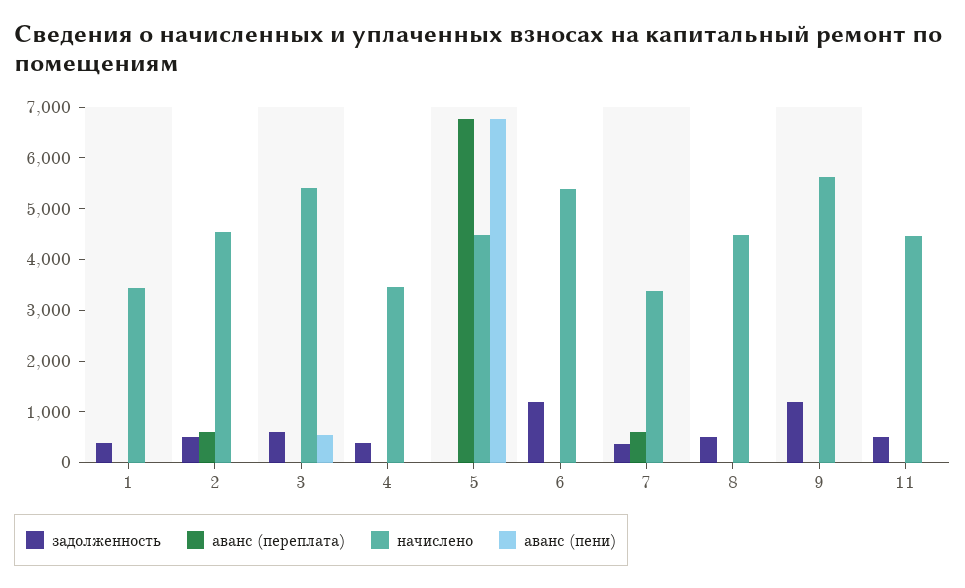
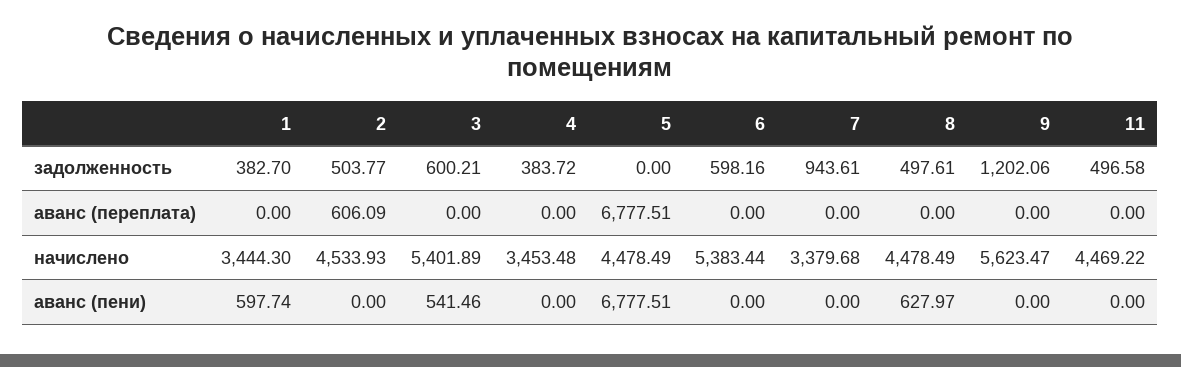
аванс (пени), 1: 0 -> 597.74
задолженность, 6: 1200 -> 598.16
задолженность, 7: 400 -> 943.61
аванс (переплата), 7: 600 -> 0
аванс (пени), 8: 0 -> 627.97

